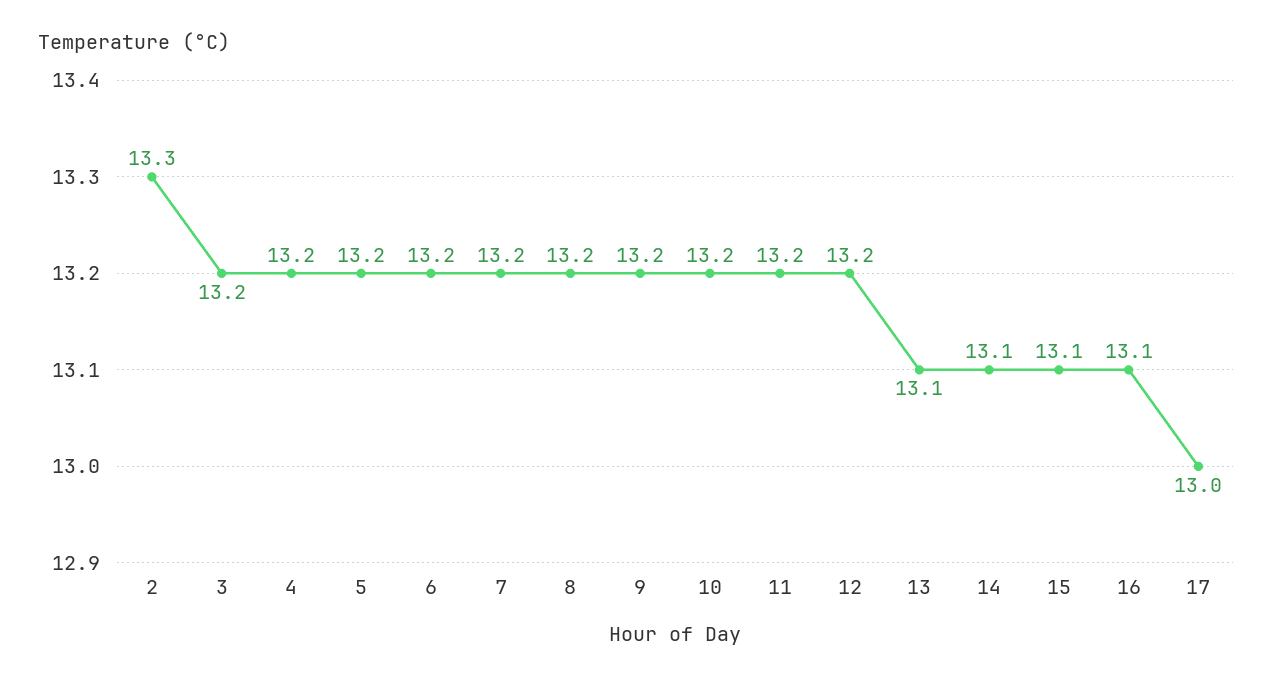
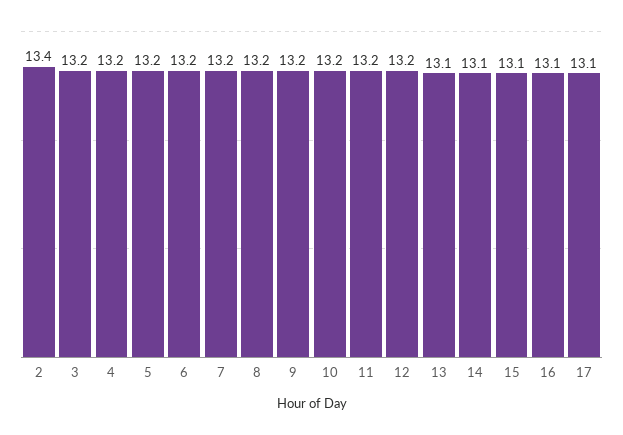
2: 13.3 -> 13.4
17: 13 -> 13.1

